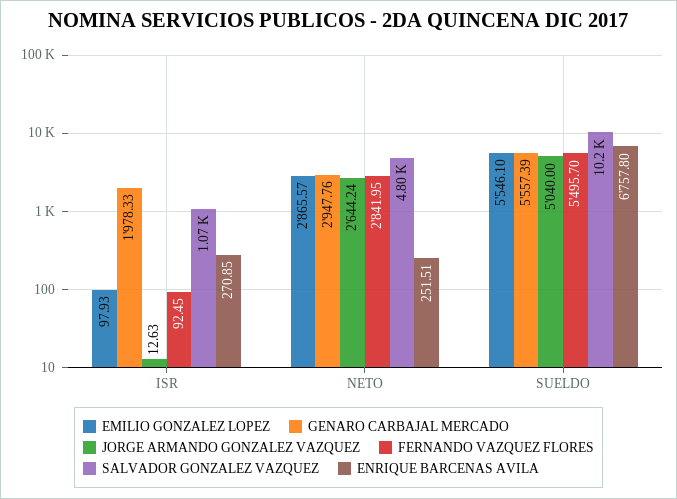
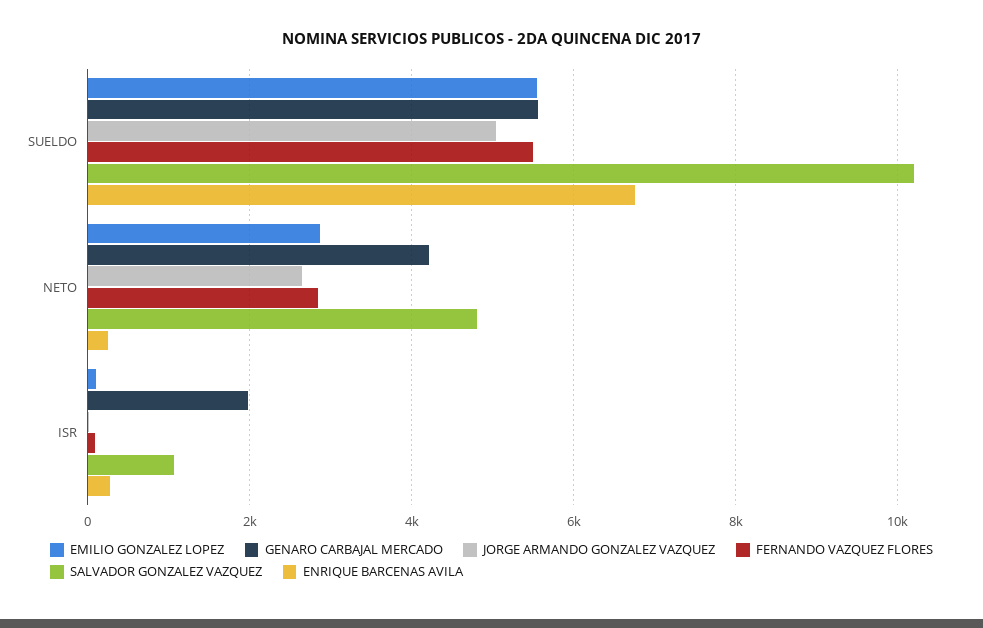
GENARO CARBAJAL MERCADO, NETO: 2947.76 -> 4200

